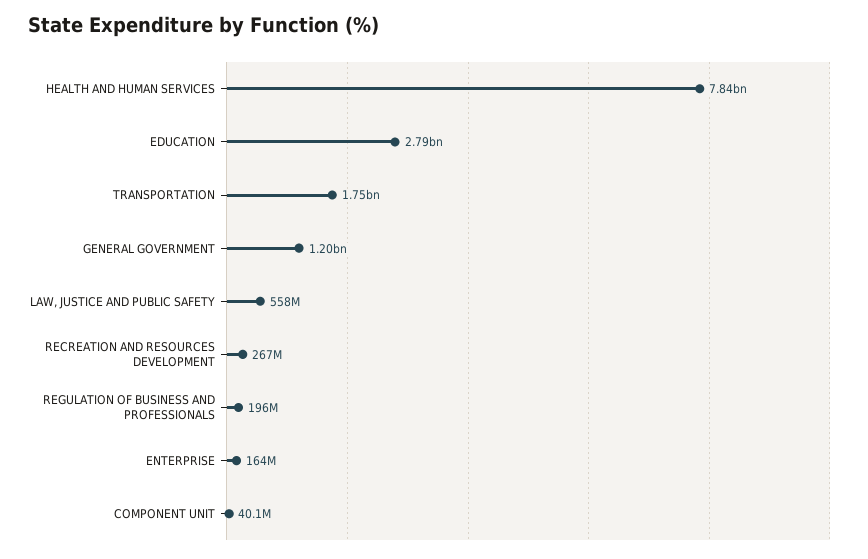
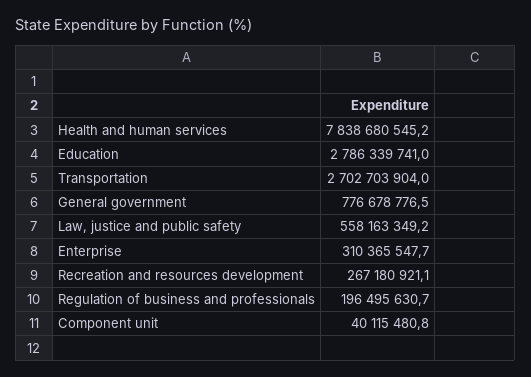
TRANSPORTATION: 1750000000 -> 2702703904
GENERAL GOVERNMENT: 1200000000 -> 776678776.5
ENTERPRISE: 164000000 -> 310365547.7

